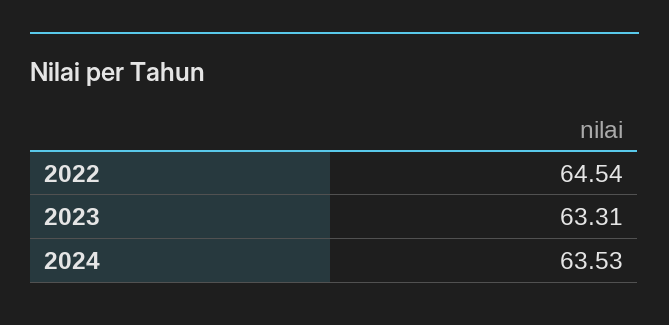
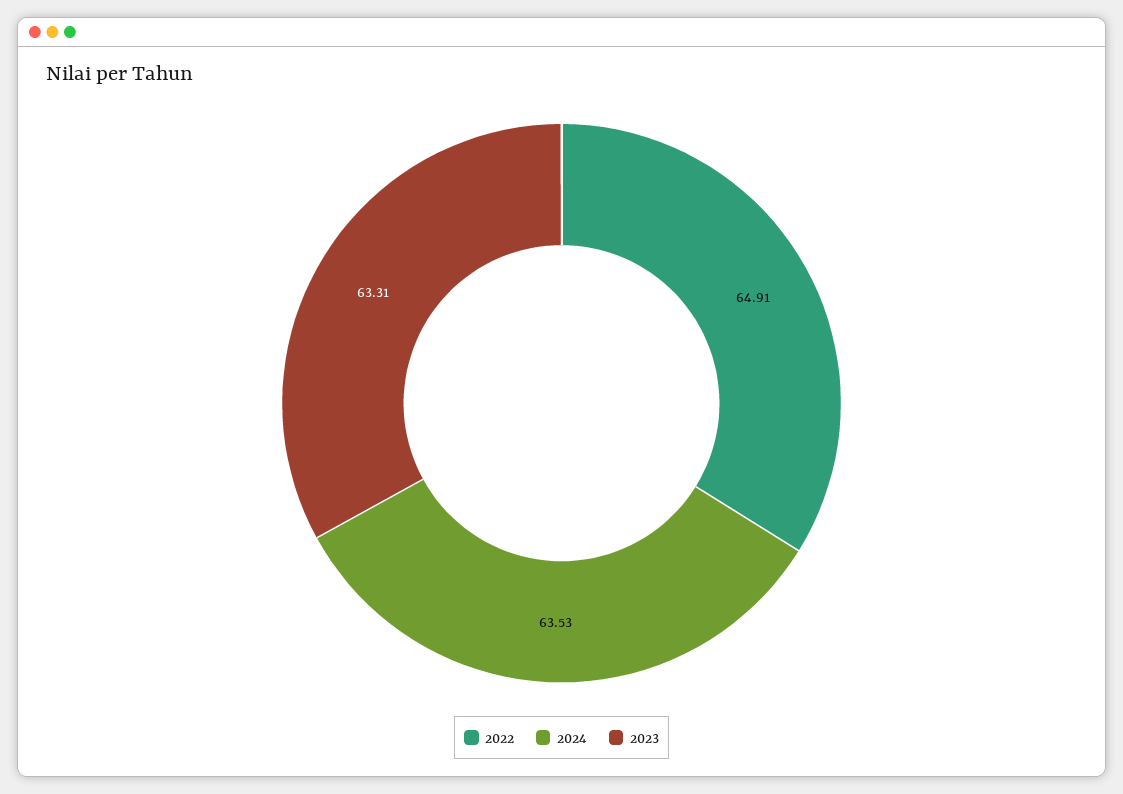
2022: 64.54 -> 64.91

